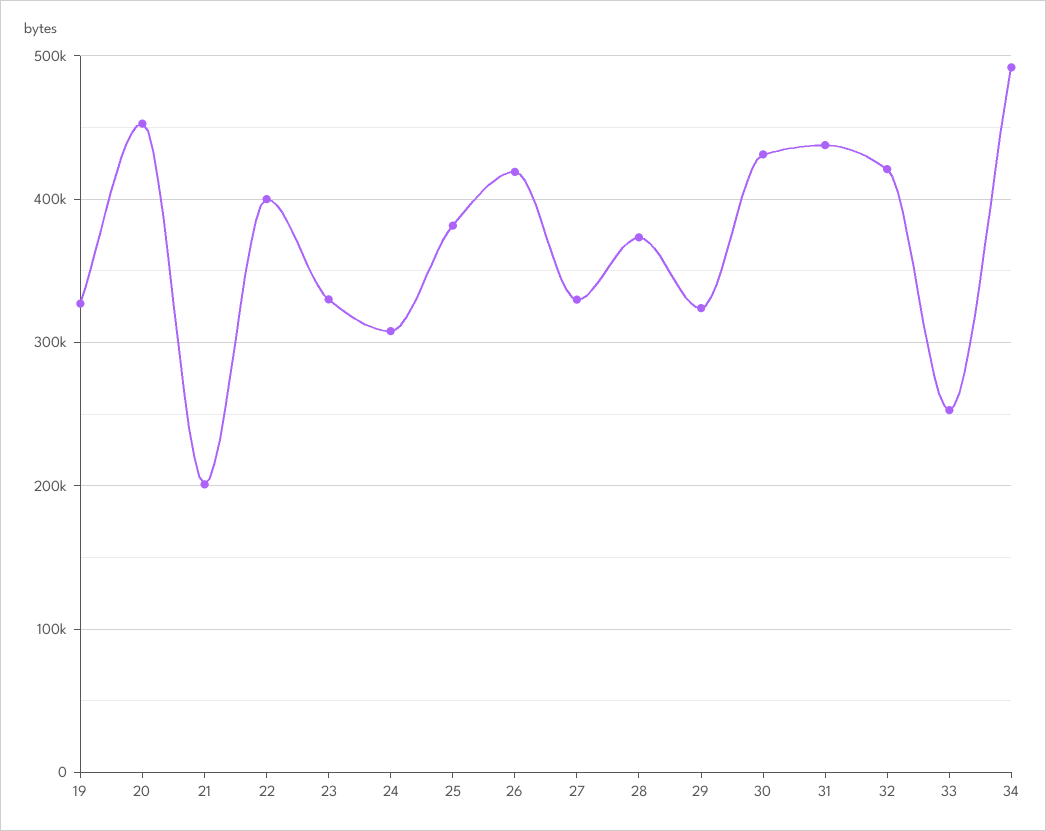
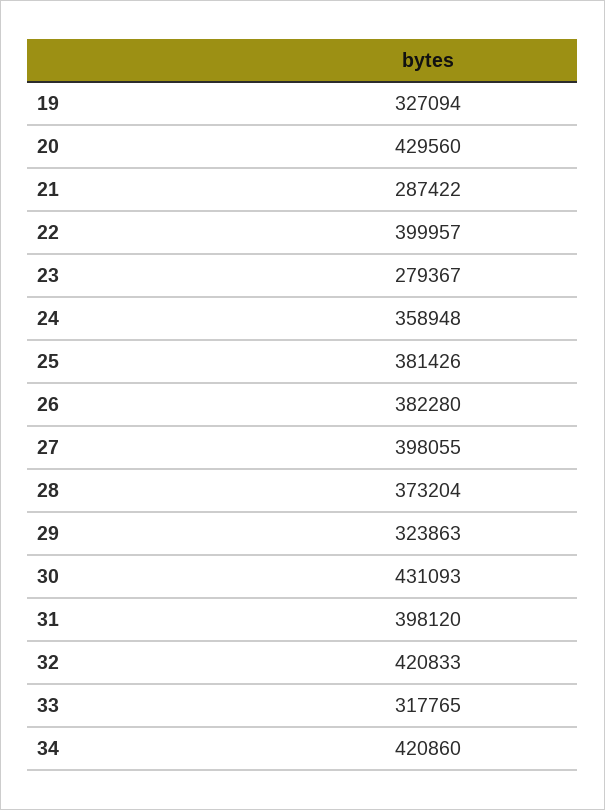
20: 450000 -> 429560
21: 200000 -> 287422
23: 330000 -> 279367
24: 310000 -> 358948
26: 420000 -> 382280
27: 330000 -> 398055
31: 440000 -> 398120
33: 250000 -> 317765
34: 490000 -> 420860

